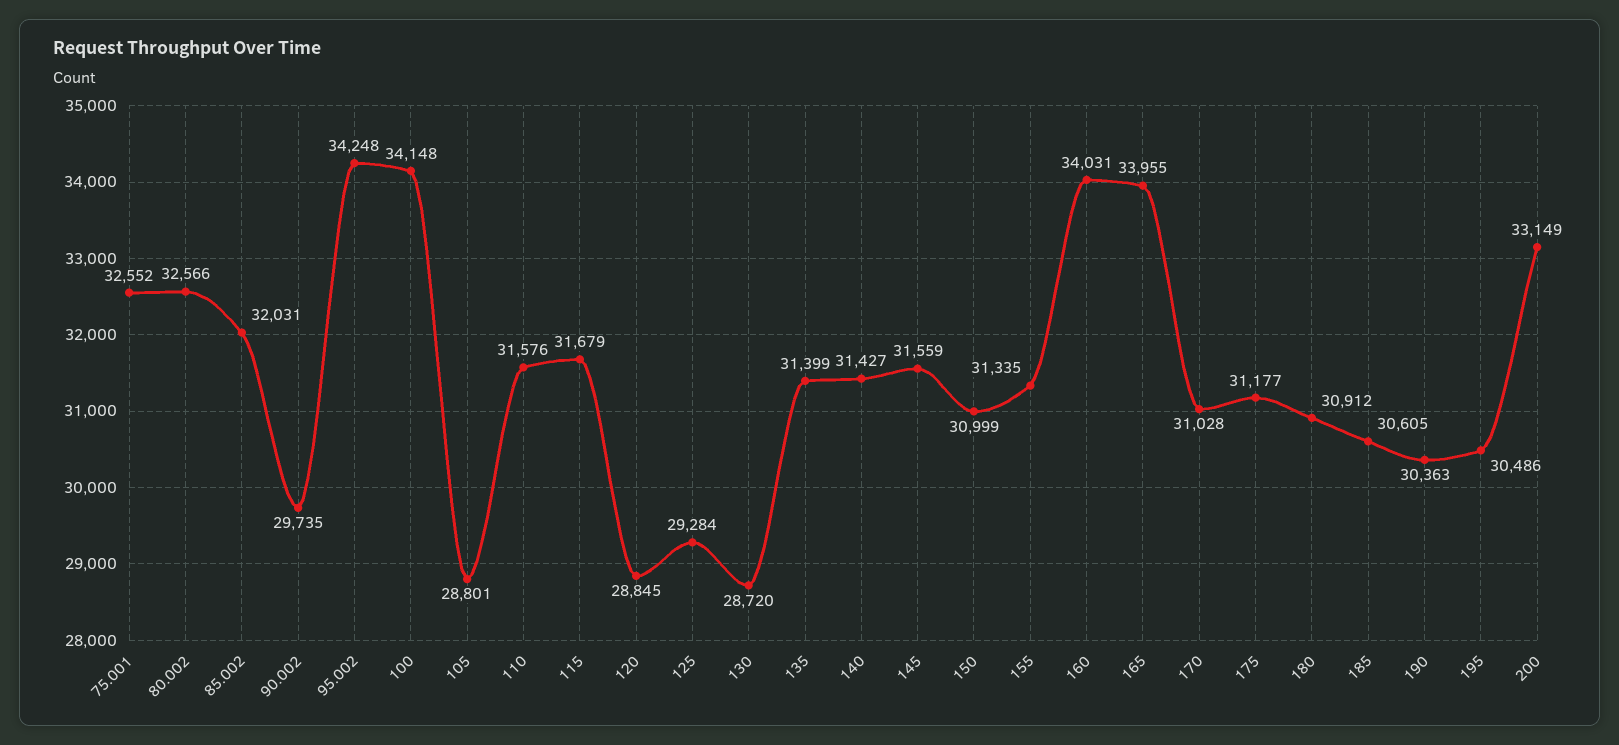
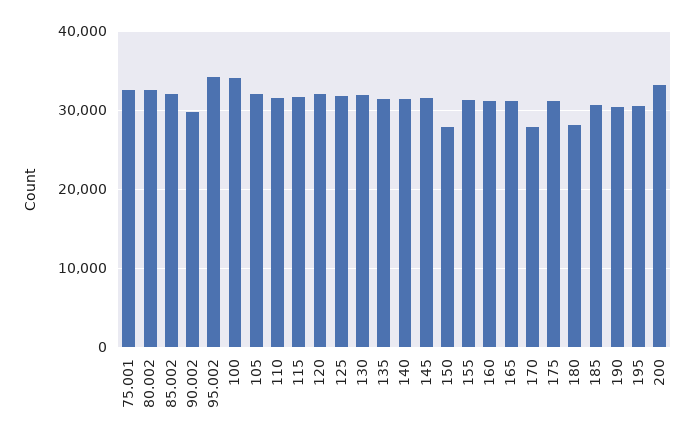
105: 28801 -> 32000
120: 28845 -> 32000
125: 29284 -> 32000
130: 28720 -> 32000
150: 30999 -> 28000
160: 34031 -> 31000
165: 33955 -> 31000
170: 31028 -> 28000
180: 30912 -> 28000

